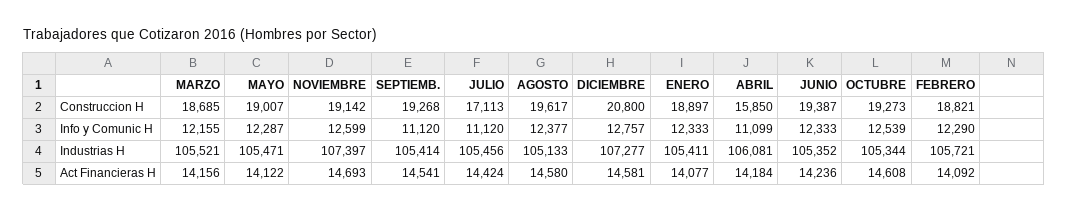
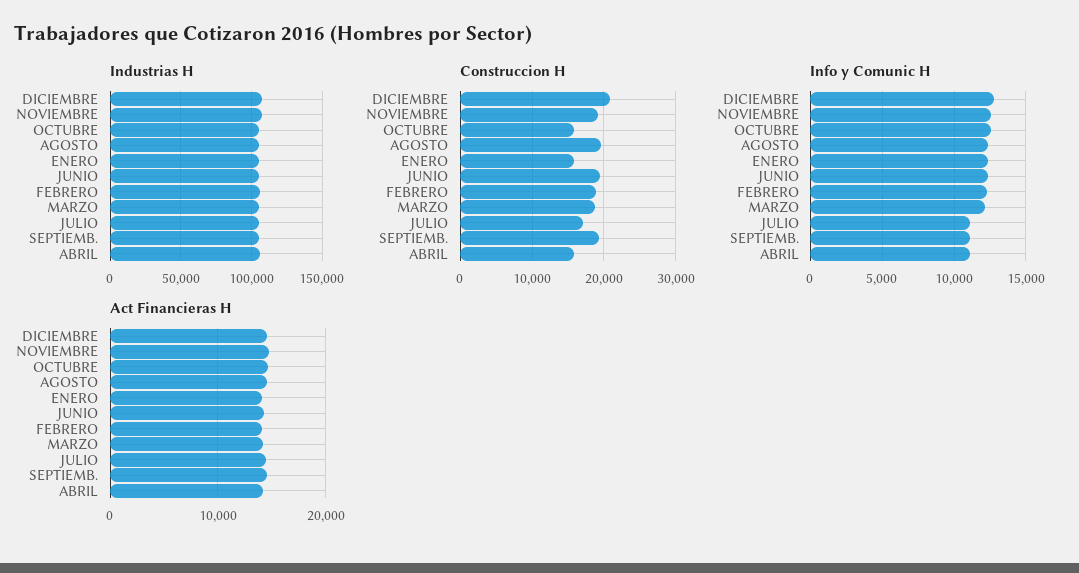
Construccion H, MAYO: 19007 -> none
Construccion H, ENERO: 18897 -> 16000
Construccion H, OCTUBRE: 19273 -> 16000
Info y Comunic H, MAYO: 12287 -> none
Industrias H, MAYO: 105471 -> none
Act Financieras H, MAYO: 14122 -> none

